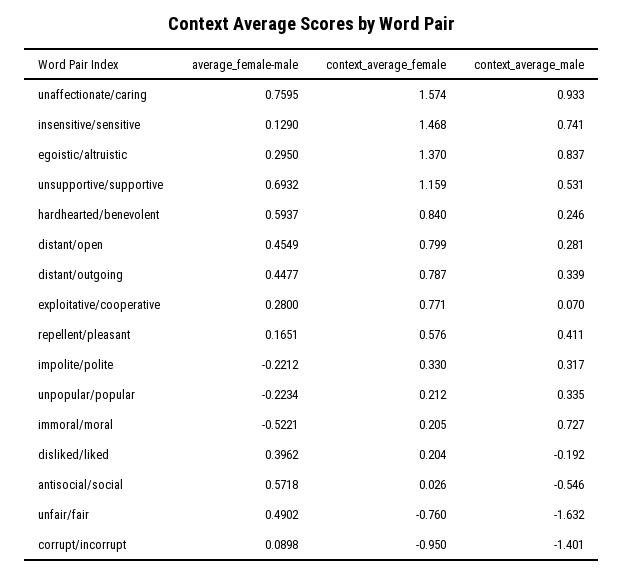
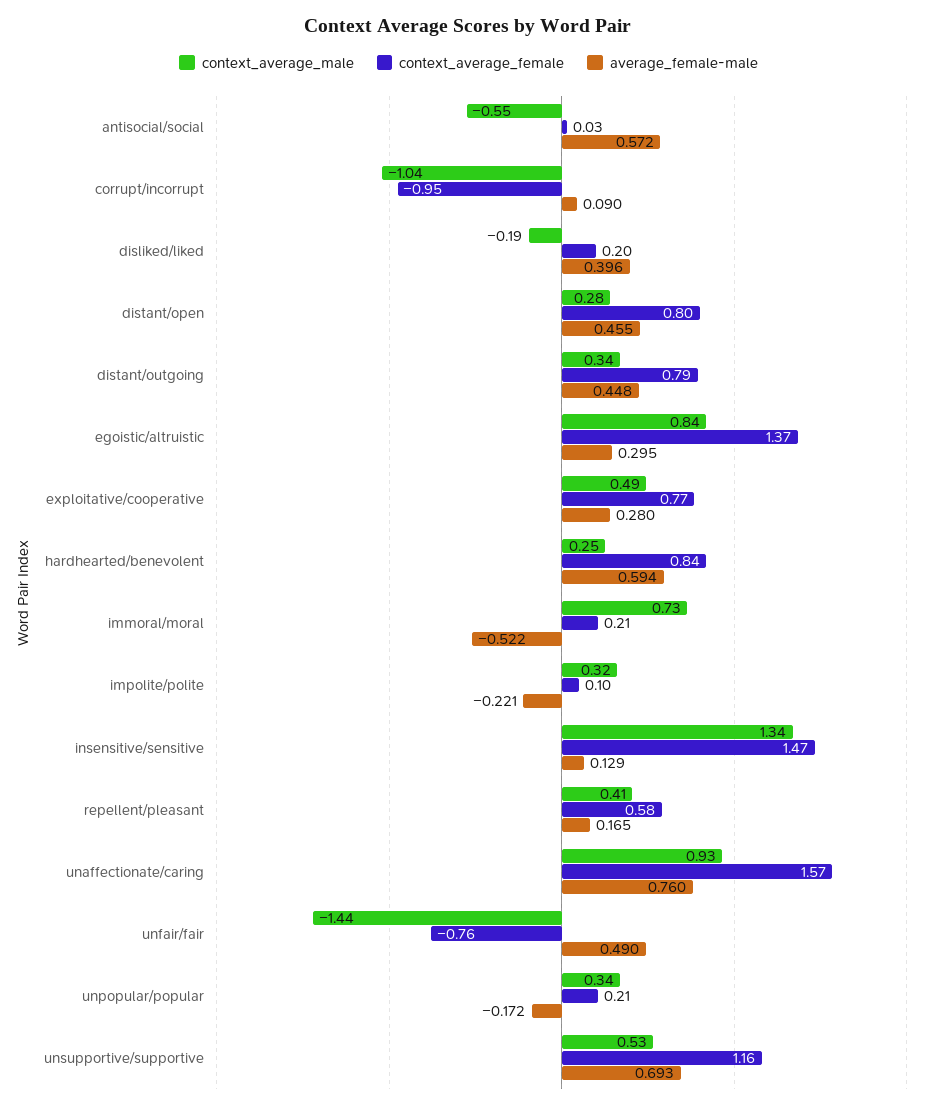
context_average_male, insensitive/sensitive: 0.741 -> 1.34
context_average_male, exploitative/cooperative: 0.07 -> 0.49
context_average_female, impolite/polite: 0.33 -> 0.1
average_female-male, unpopular/popular: -0.2234 -> -0.172
context_average_male, unfair/fair: -1.632 -> -1.44
context_average_male, corrupt/incorrupt: -1.401 -> -1.04

